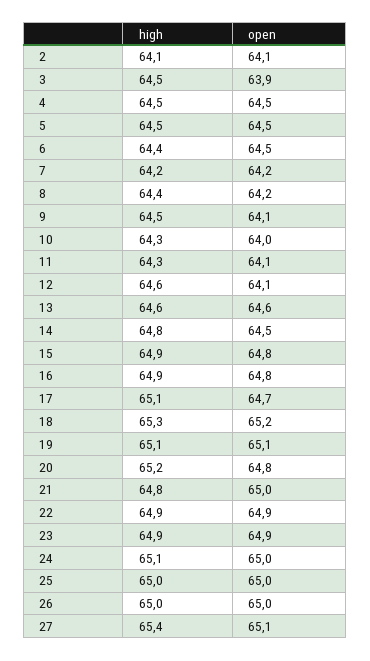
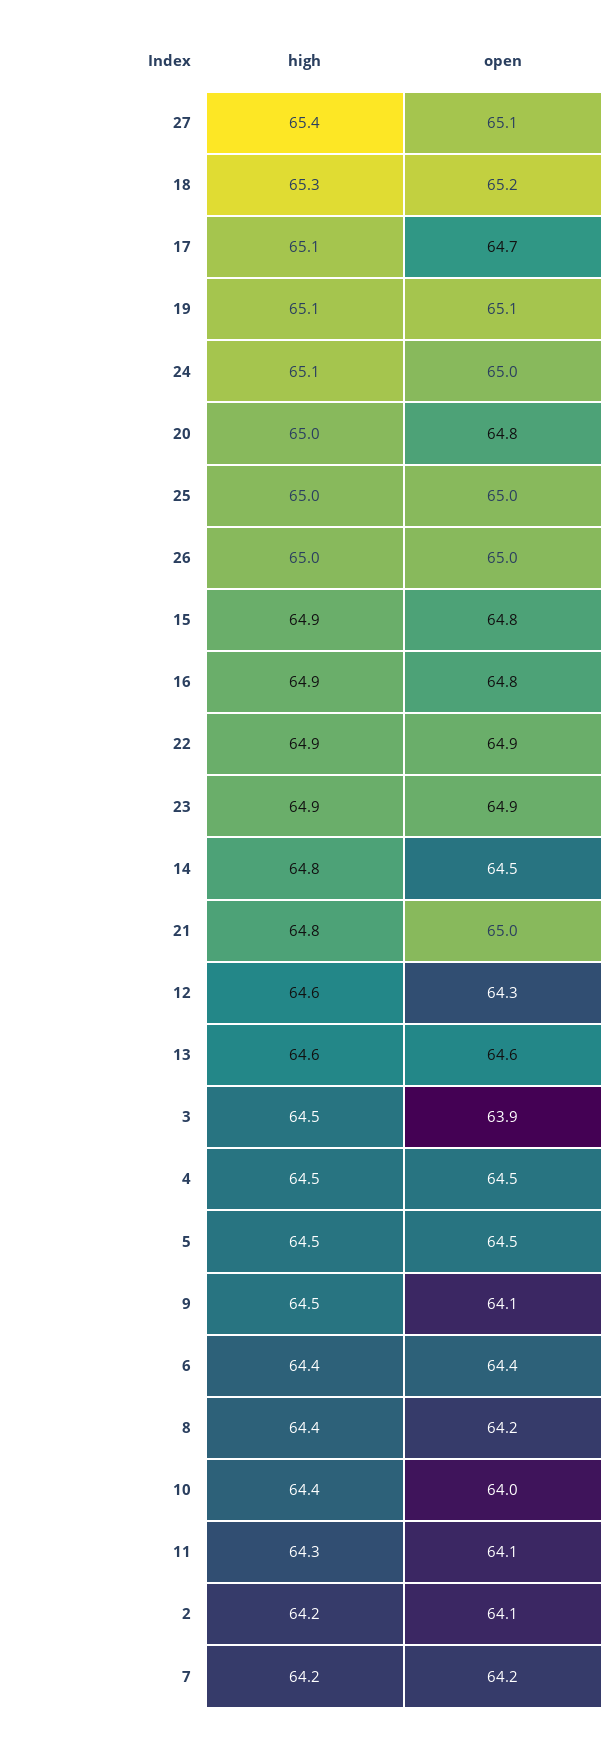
high, 2: 64.1 -> 64.2
open, 6: 64.5 -> 64.4
high, 10: 64.3 -> 64.4
open, 12: 64.1 -> 64.3
high, 20: 65.2 -> 65

